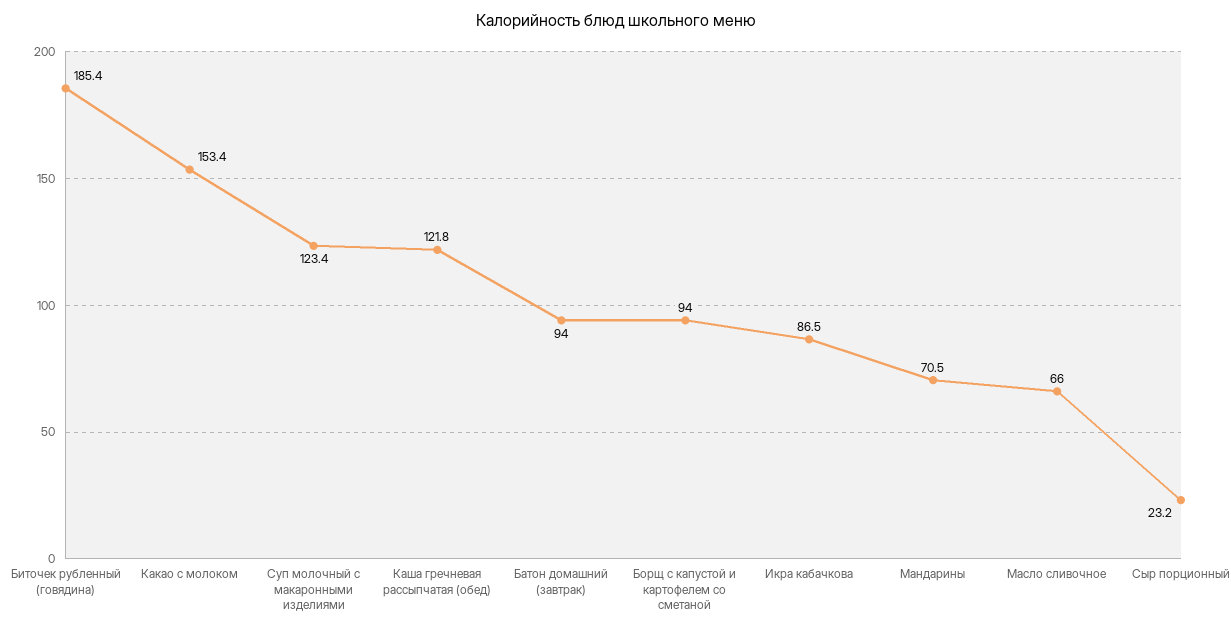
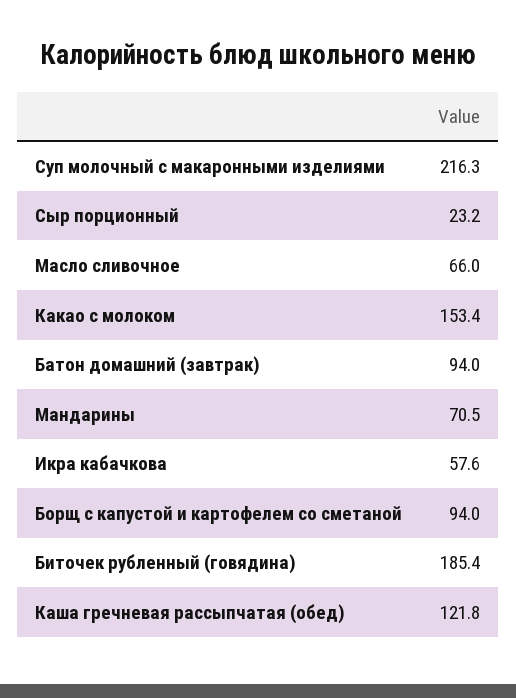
Суп молочный с макаронными изделиями: 123.4 -> 216.3
Икра кабачкова: 86.5 -> 57.6

